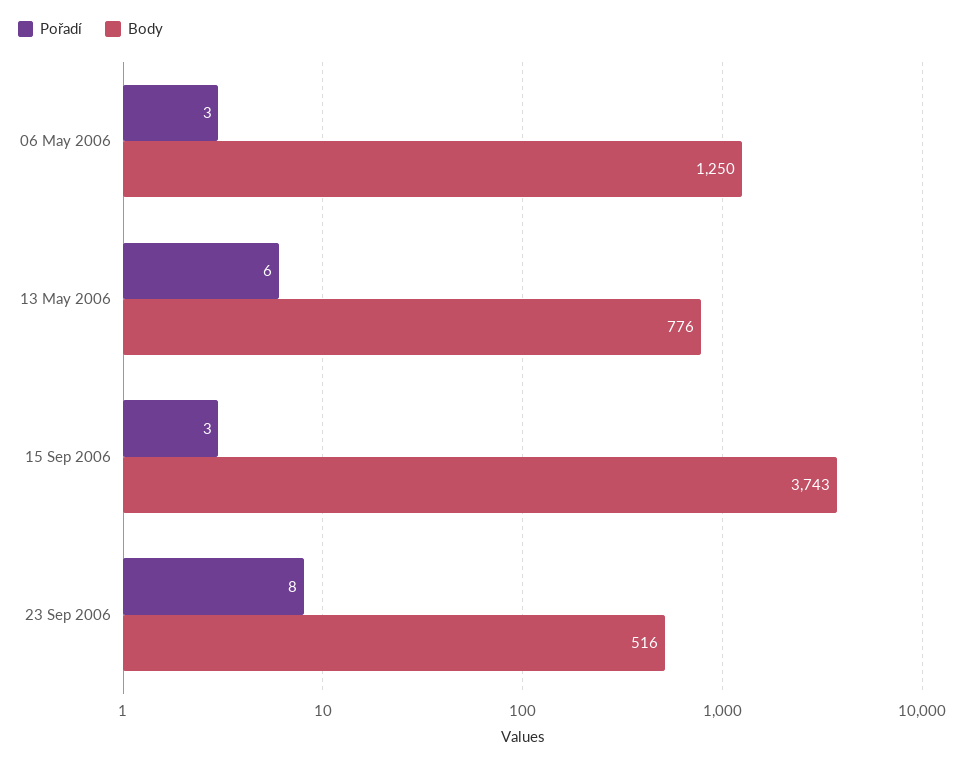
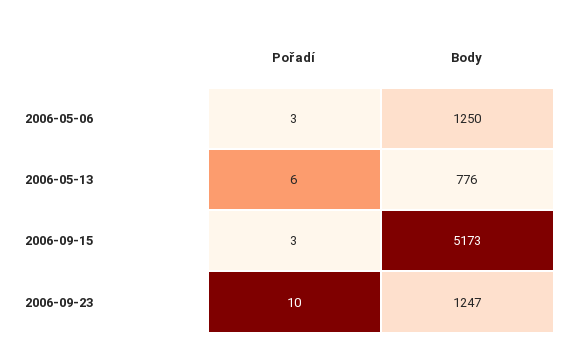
Body, 15 Sep 2006: 3743 -> 5173
Pořadí, 23 Sep 2006: 8 -> 10
Body, 23 Sep 2006: 516 -> 1247

